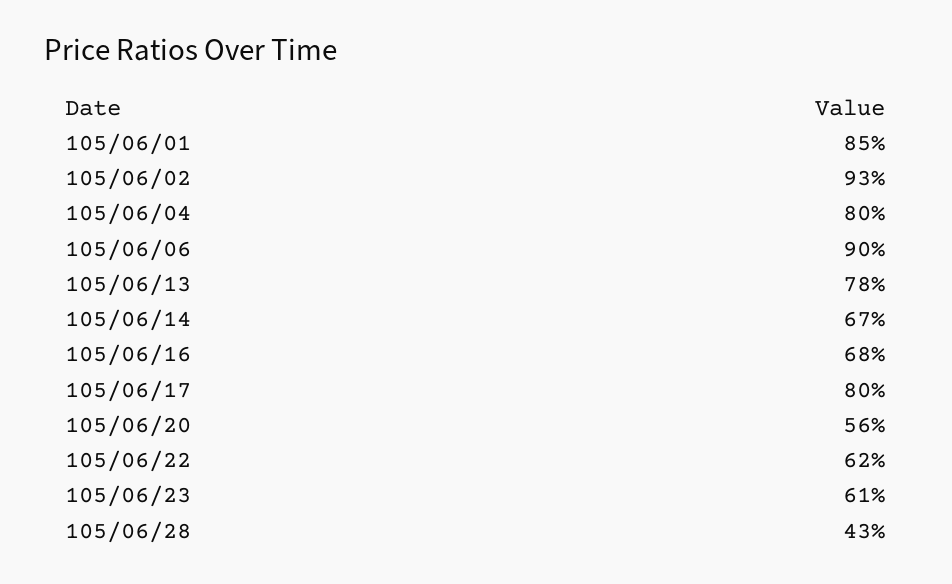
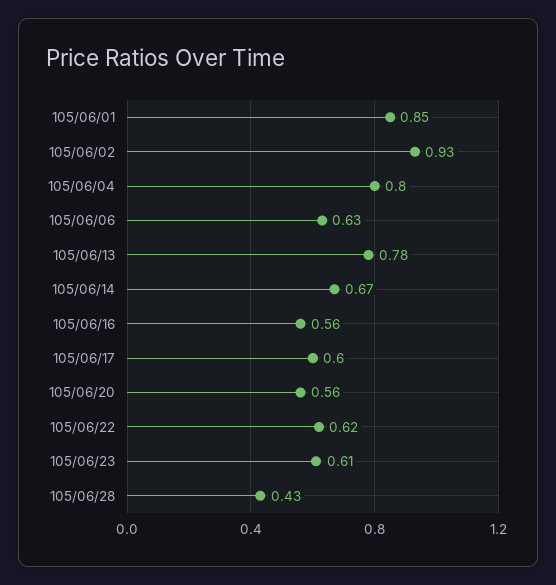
105/06/06: 0.9 -> 0.63
105/06/16: 0.68 -> 0.56
105/06/17: 0.8 -> 0.6

